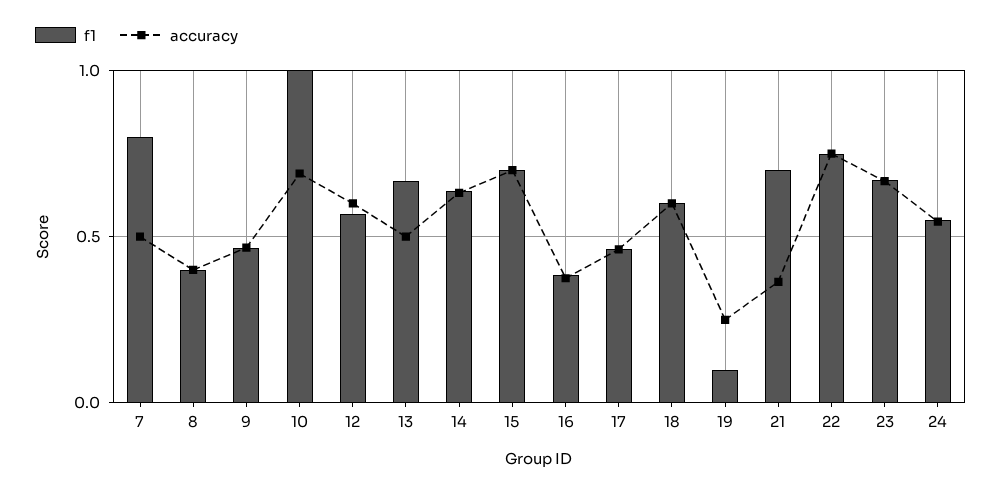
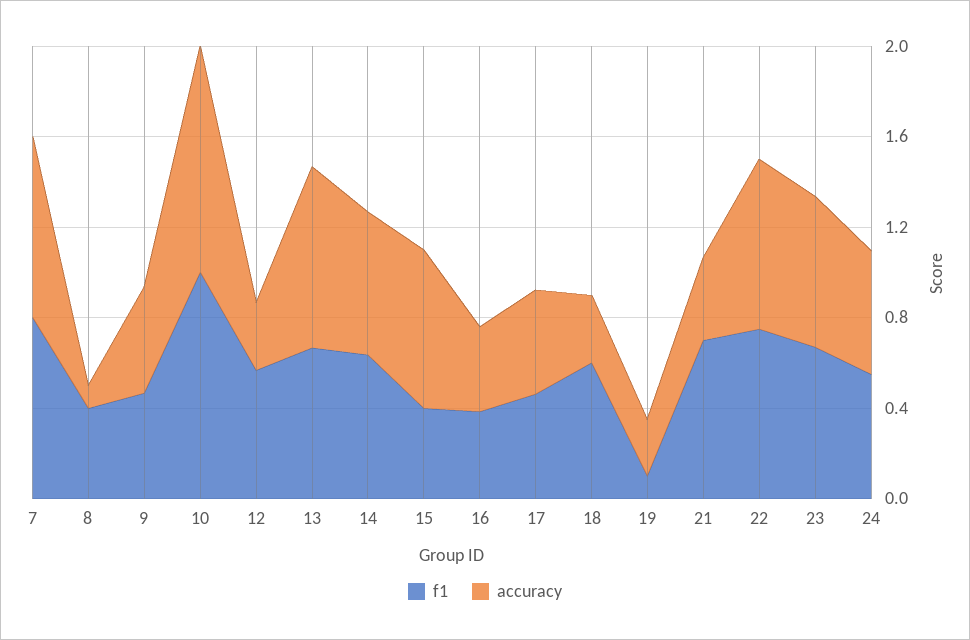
accuracy, 7: 0.5 -> 0.8
accuracy, 8: 0.4 -> 0.1
accuracy, 10: 0.7 -> 1
accuracy, 12: 0.6 -> 0.3
accuracy, 13: 0.5 -> 0.8
f1, 15: 0.7 -> 0.4
accuracy, 18: 0.6 -> 0.3

